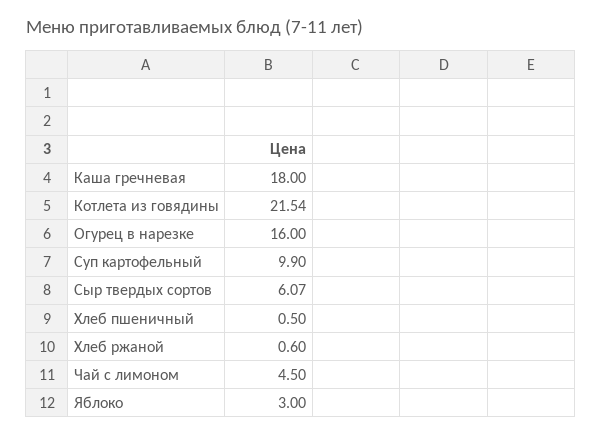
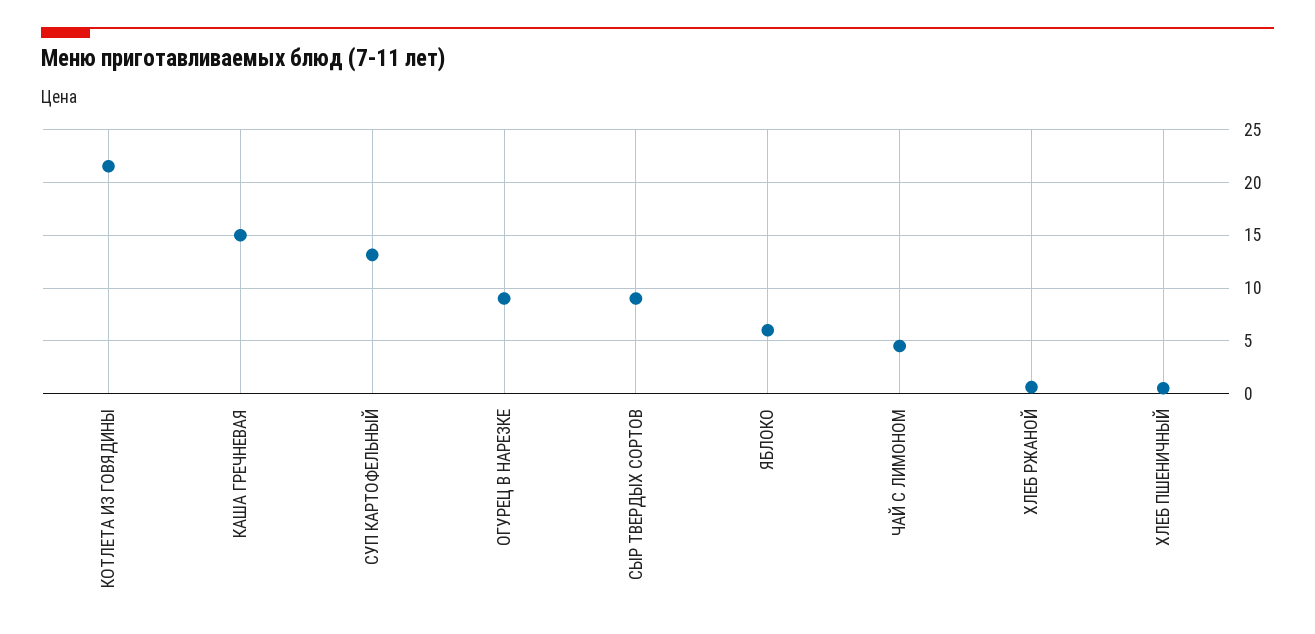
Каша гречневая: 18 -> 15
Огурец в нарезке: 16 -> 9
Суп картофельный: 9.9 -> 13
Сыр твердых сортов: 6.07 -> 9
Яблоко: 3 -> 6

